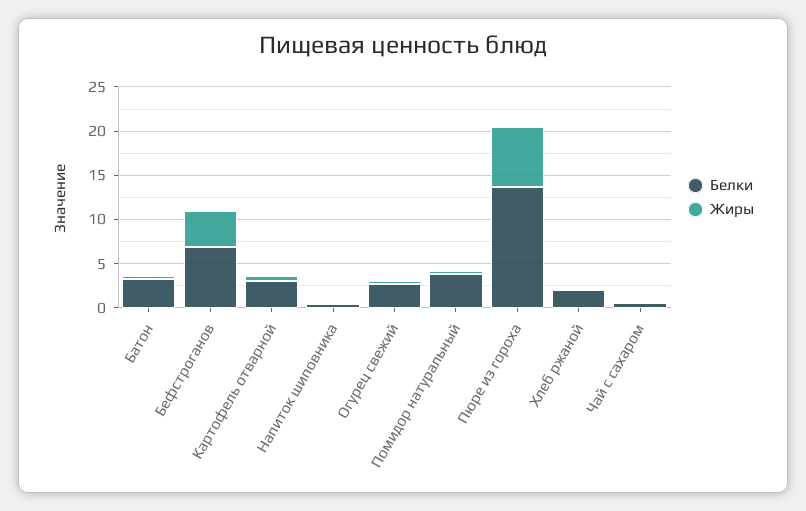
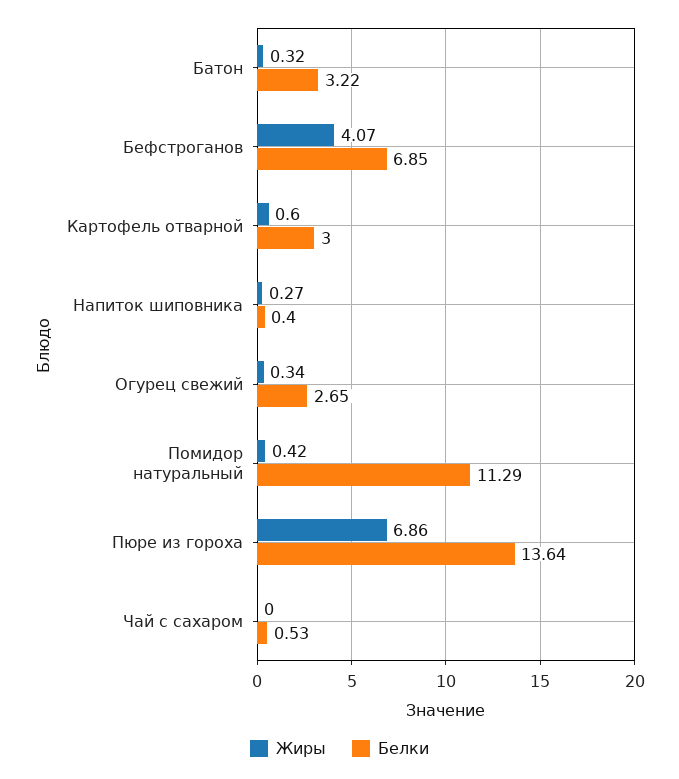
Белки, Помидор натуральный: 4 -> 11.29
Белки, Хлеб ржаной: 2 -> none
Жиры, Хлеб ржаной: 0 -> none

